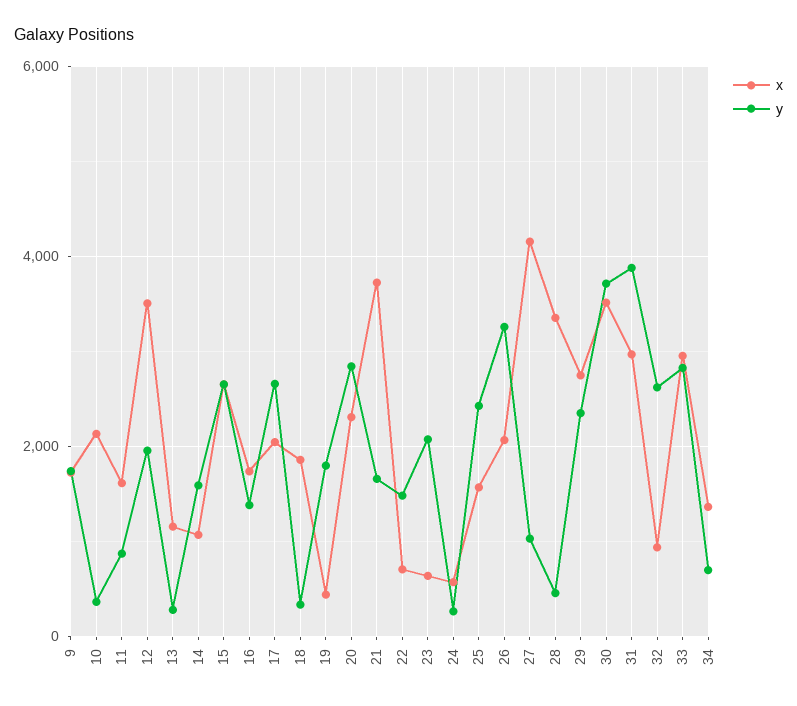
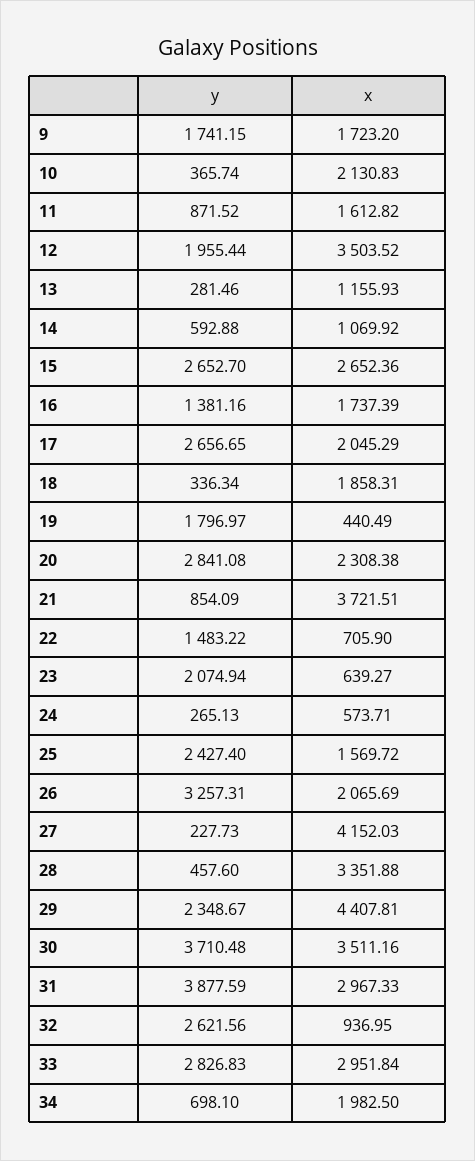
y, 14: 1600 -> 592.88
y, 21: 1600 -> 854.09
y, 27: 1000 -> 227.73
x, 29: 2800 -> 4407.81
x, 34: 1400 -> 1982.5

